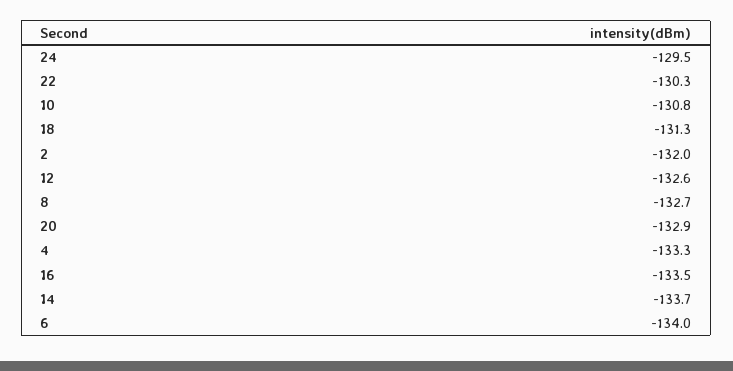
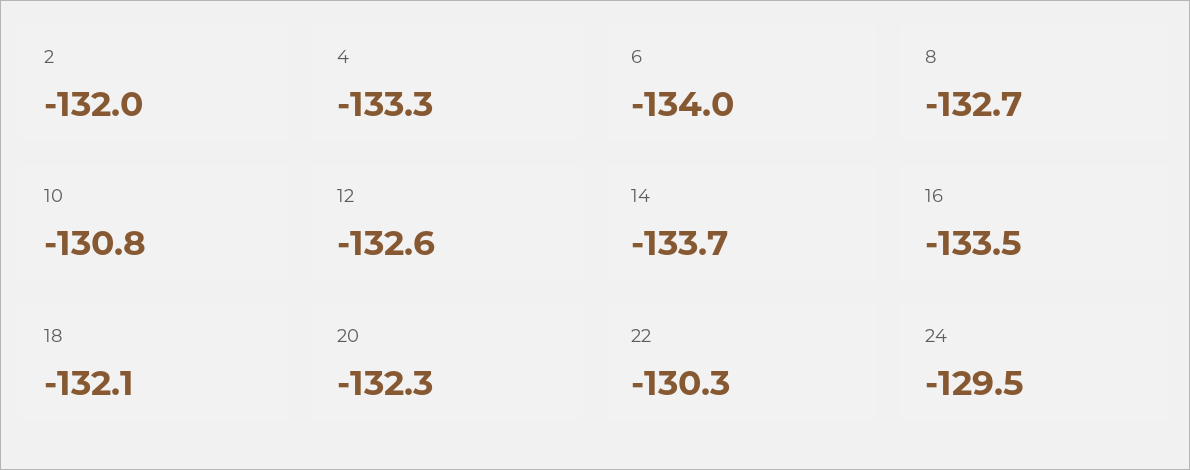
18: -131.3 -> -132.1
20: -132.9 -> -132.3

